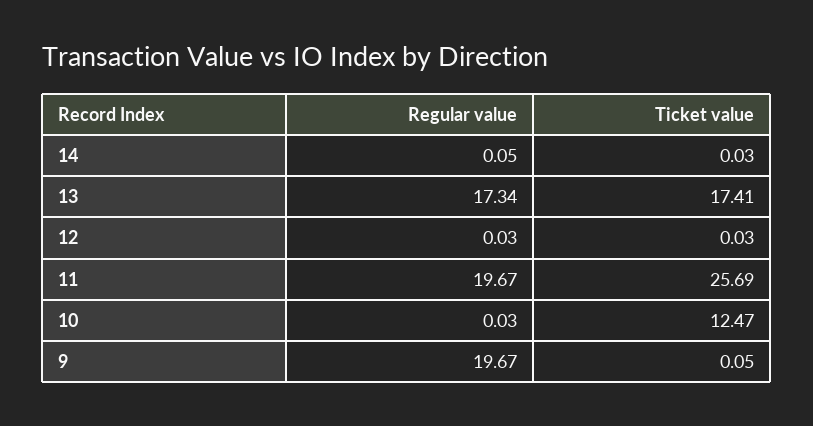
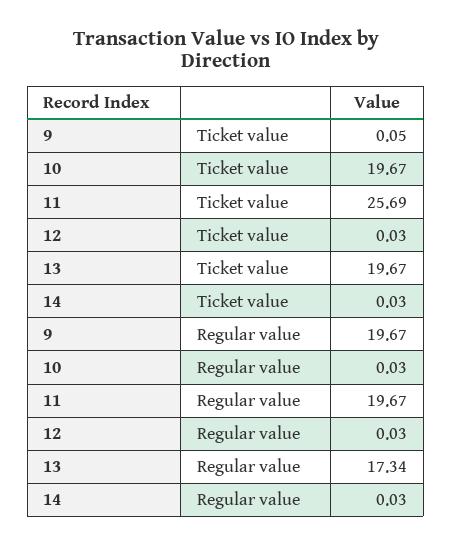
Regular value, 14: 0.05 -> 0.03
Ticket value, 13: 17.41 -> 19.67
Ticket value, 10: 12.47 -> 19.67

